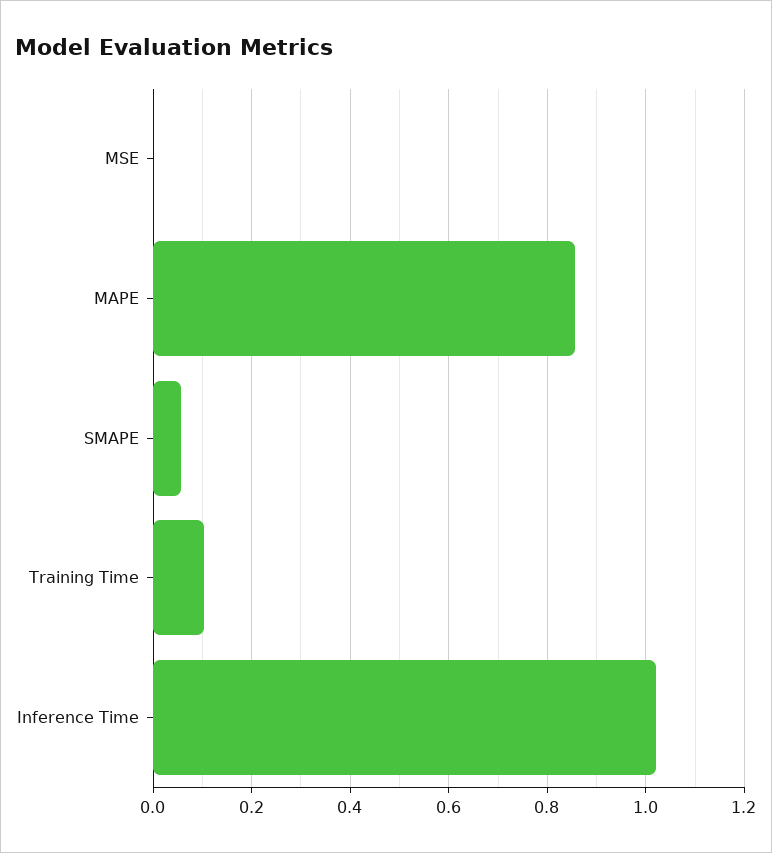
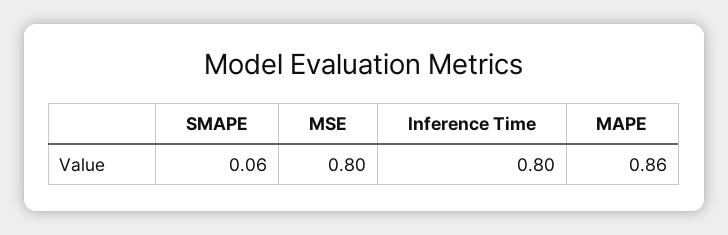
MSE: 0 -> 0.8
Training Time: 0.1 -> none
Inference Time: 1.02 -> 0.8

